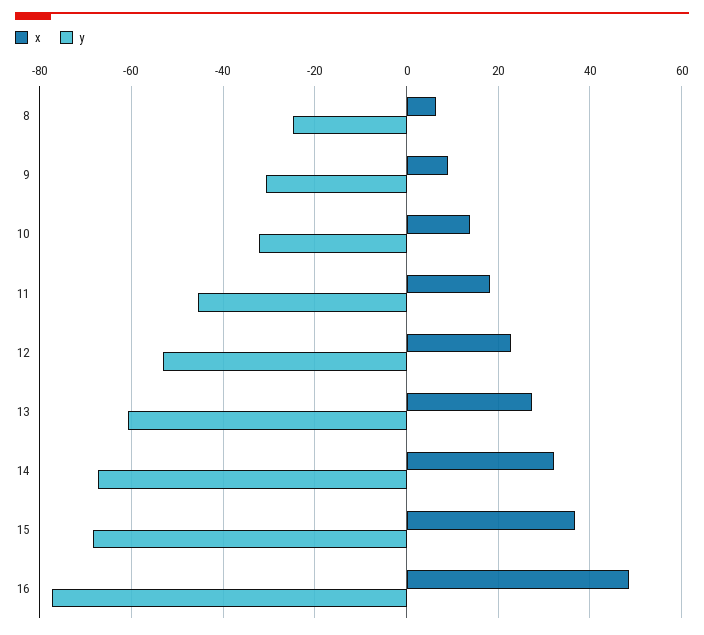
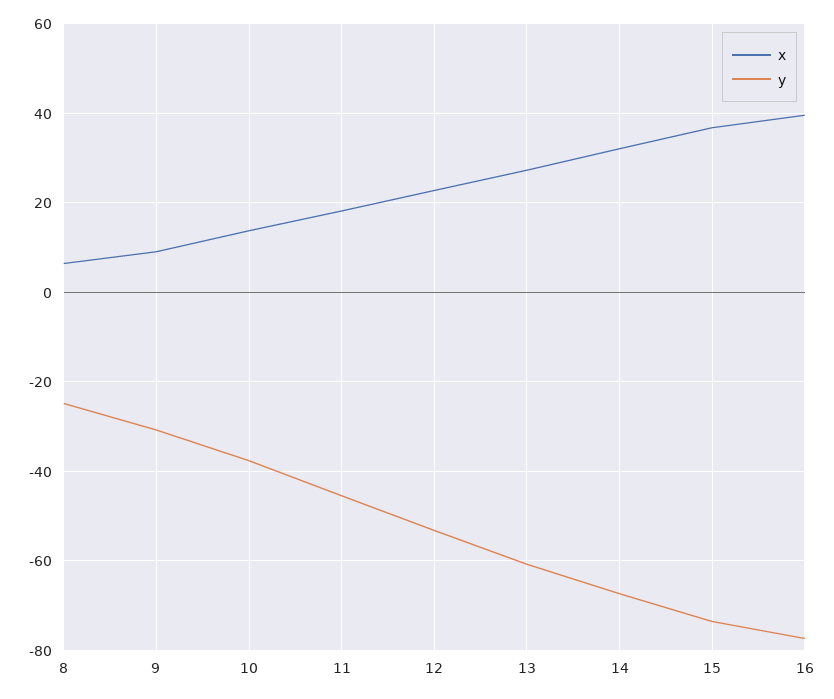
y, 10: -32 -> -38
y, 15: -68 -> -74
x, 16: 48 -> 40

